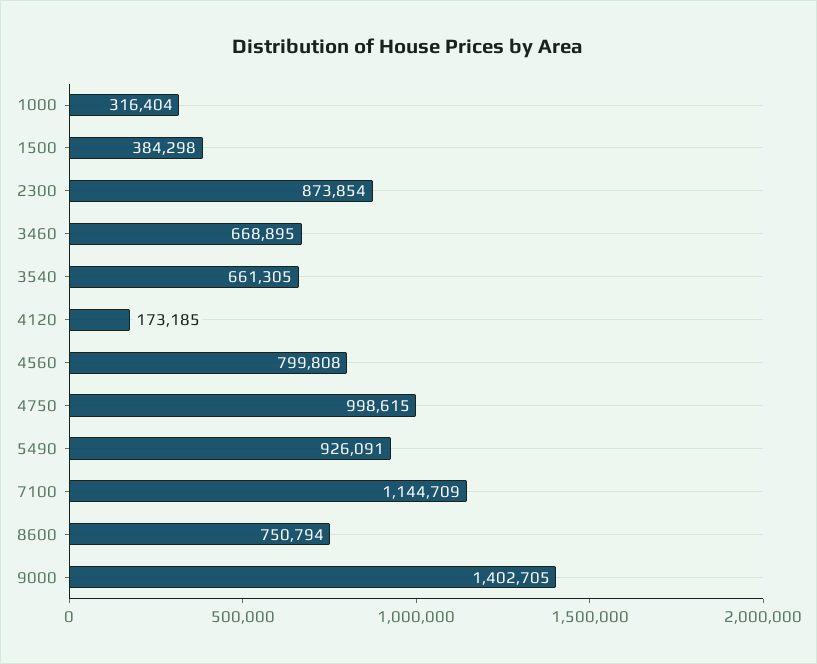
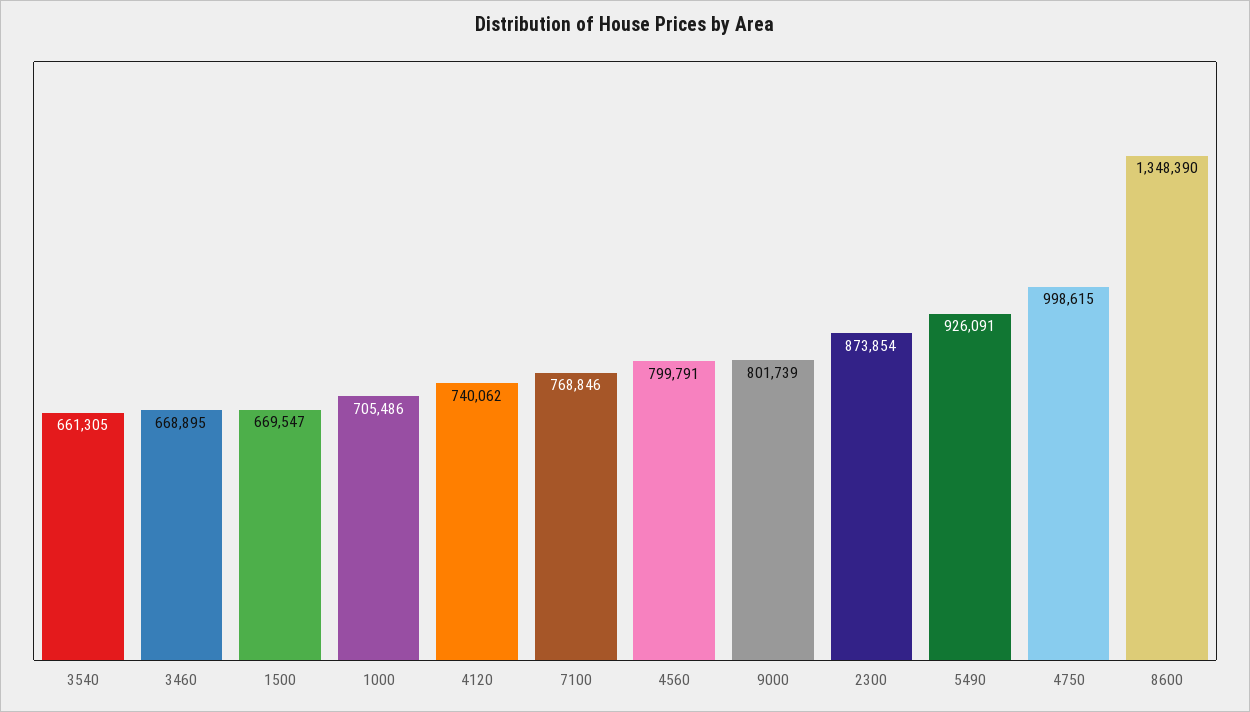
1000: 316404 -> 705486
1500: 384298 -> 669547
4120: 173185 -> 740062
4560: 799808 -> 799791
7100: 1144709 -> 768846
8600: 750794 -> 1348390
9000: 1402705 -> 801739

